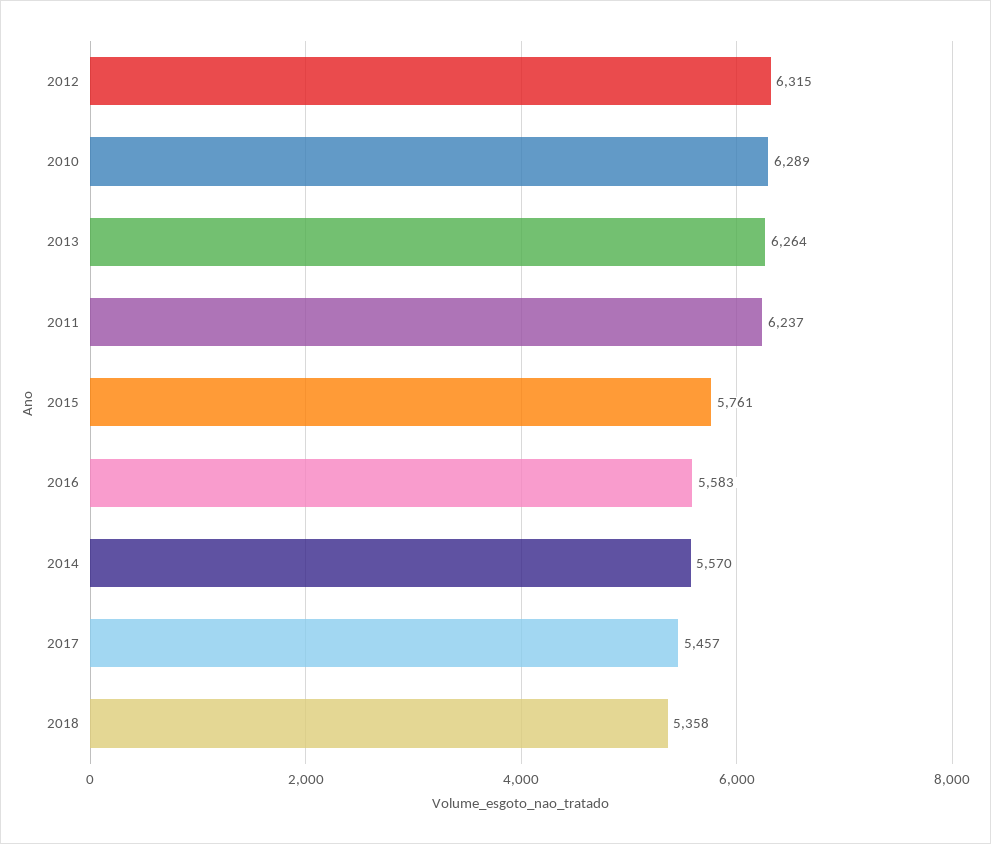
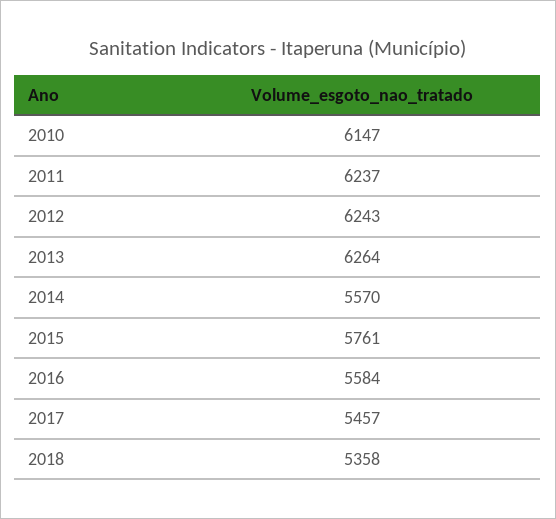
2012: 6315 -> 6243
2010: 6289 -> 6147
2016: 5583 -> 5584

